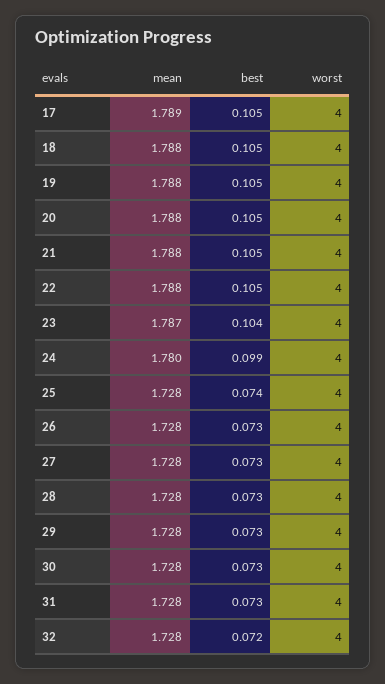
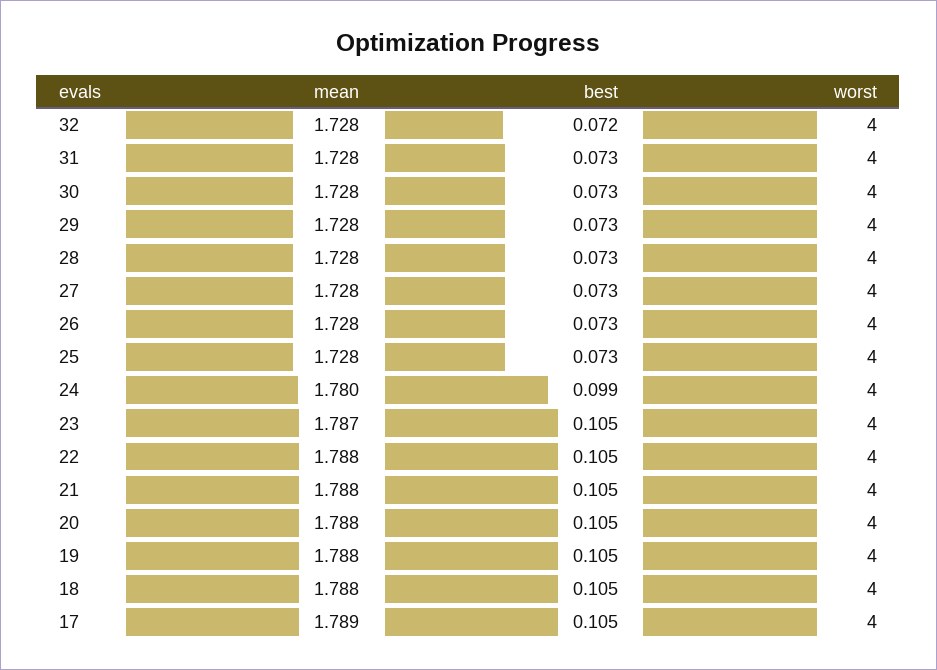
best, 23: 0.104 -> 0.105
best, 25: 0.074 -> 0.073

